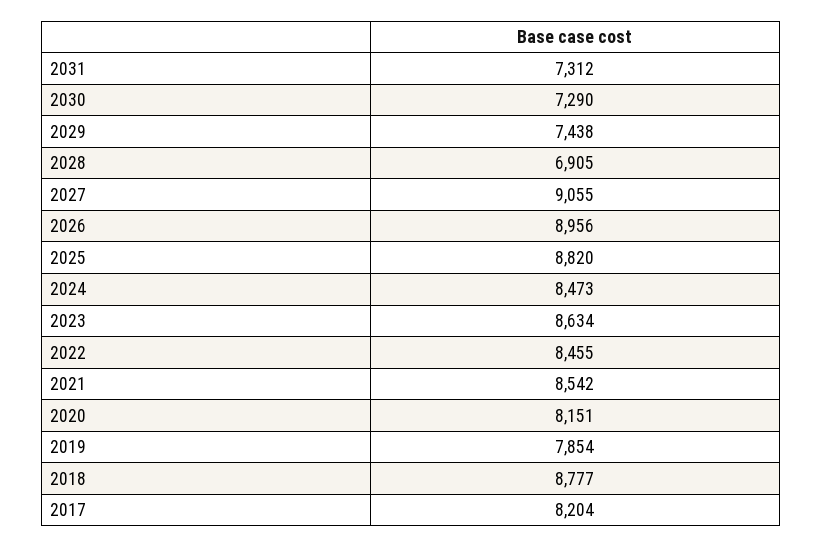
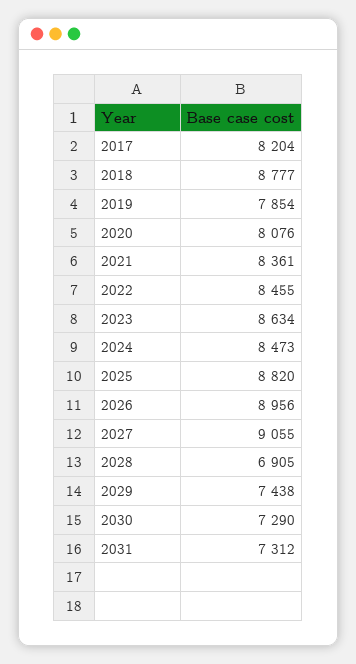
2021: 8542 -> 8361
2020: 8151 -> 8076

